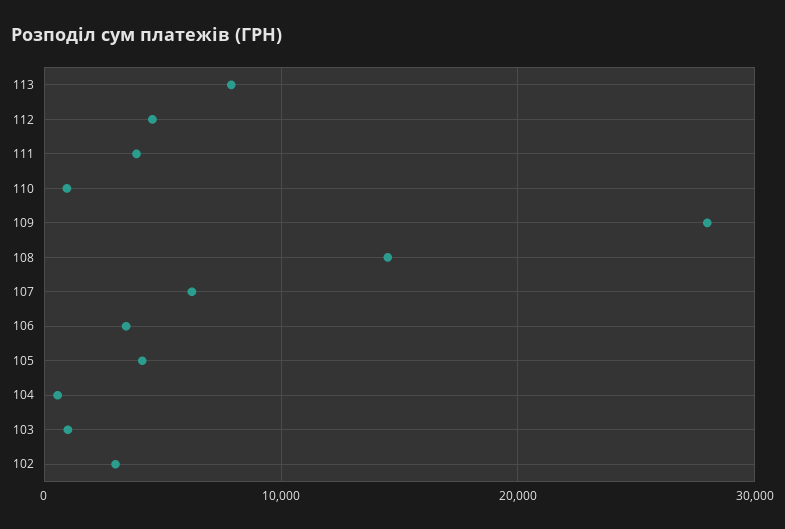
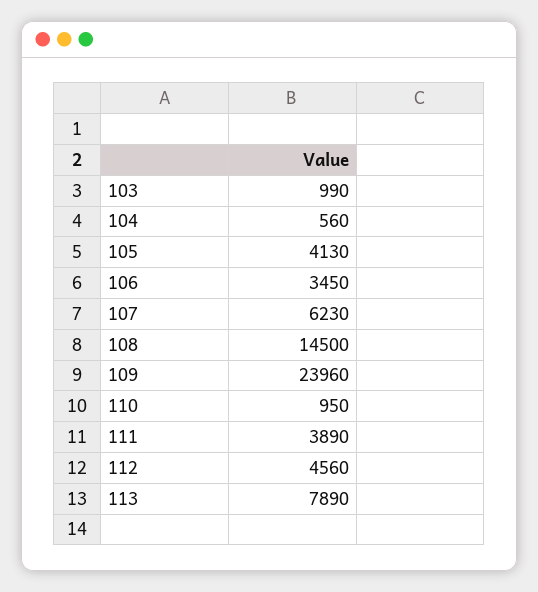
109: 28000 -> 23960
102: 3000 -> none

